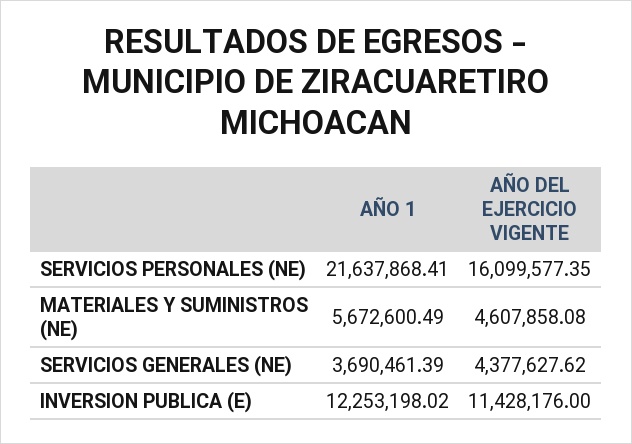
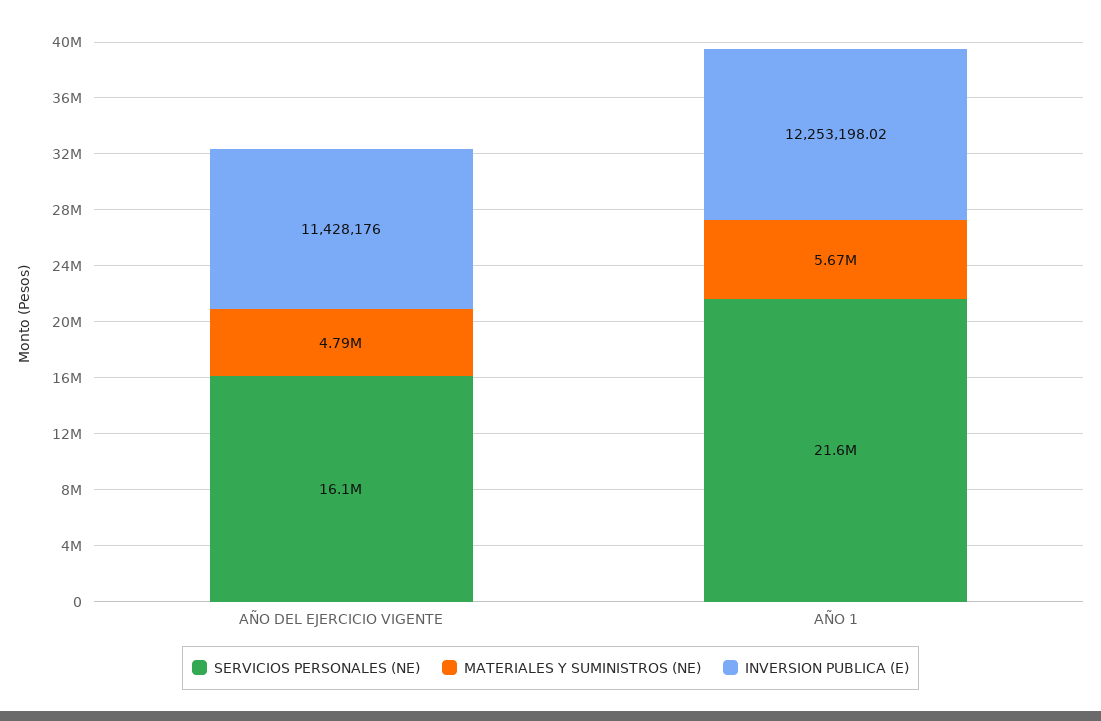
MATERIALES Y SUMINISTROS (NE), AÑO DEL EJERCICIO VIGENTE: 4607858.08 -> 4790000
SERVICIOS GENERALES (NE), AÑO 1: 3690461.39 -> none
SERVICIOS GENERALES (NE), AÑO DEL EJERCICIO VIGENTE: 4377627.62 -> none

